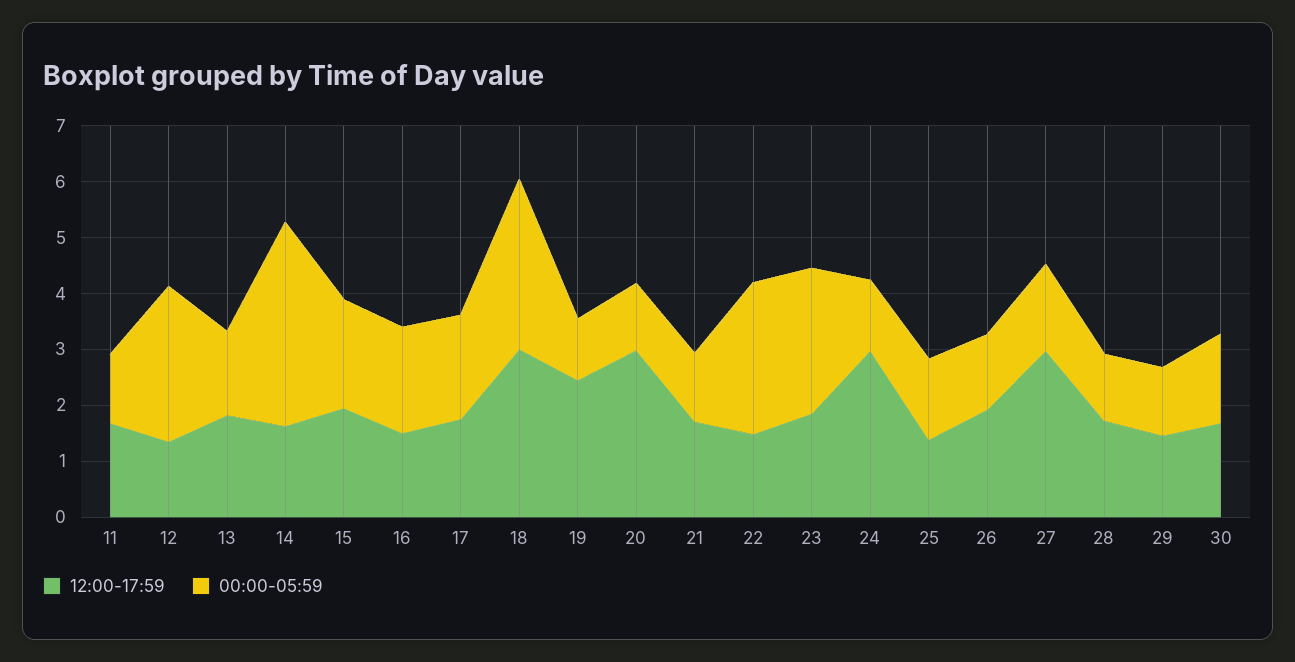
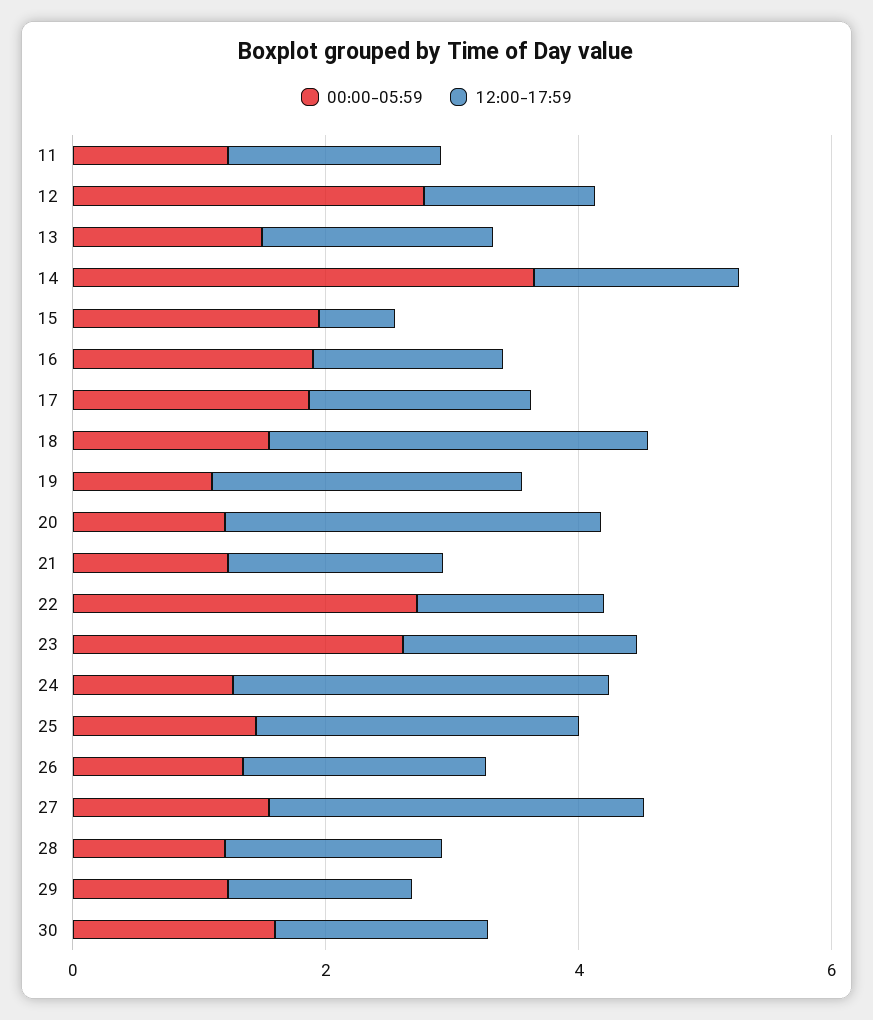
12:00-17:59, 15: 2 -> 0.5
00:00-05:59, 18: 3 -> 1.5
12:00-17:59, 25: 1.4 -> 2.5

